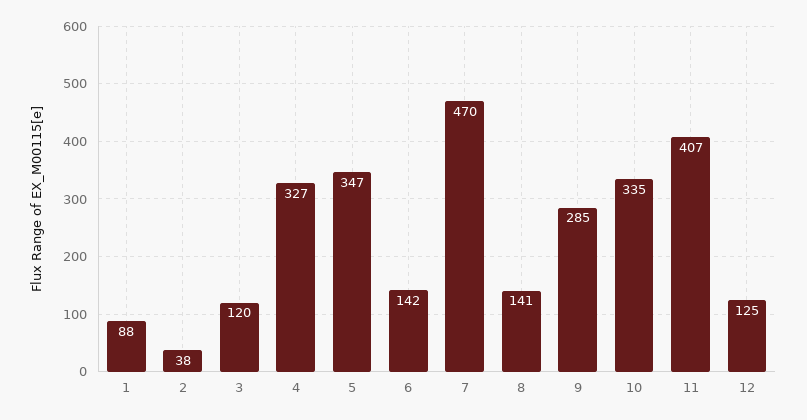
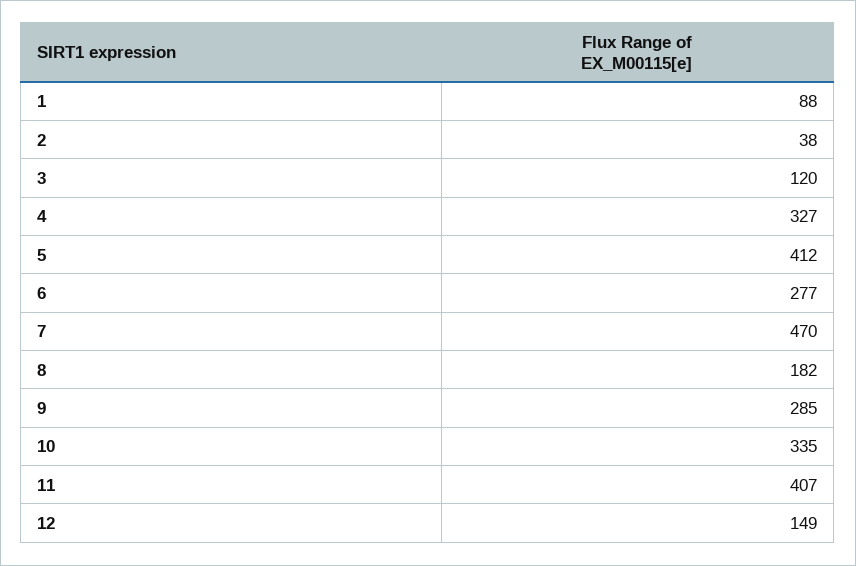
5: 347 -> 412
6: 142 -> 277
8: 141 -> 182
12: 125 -> 149

